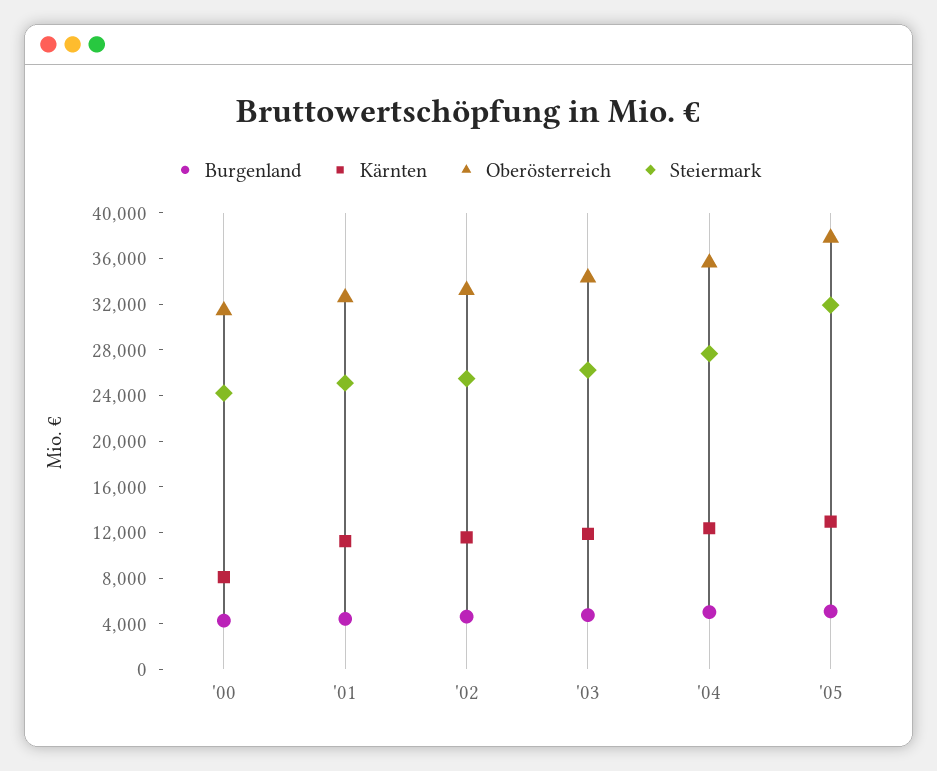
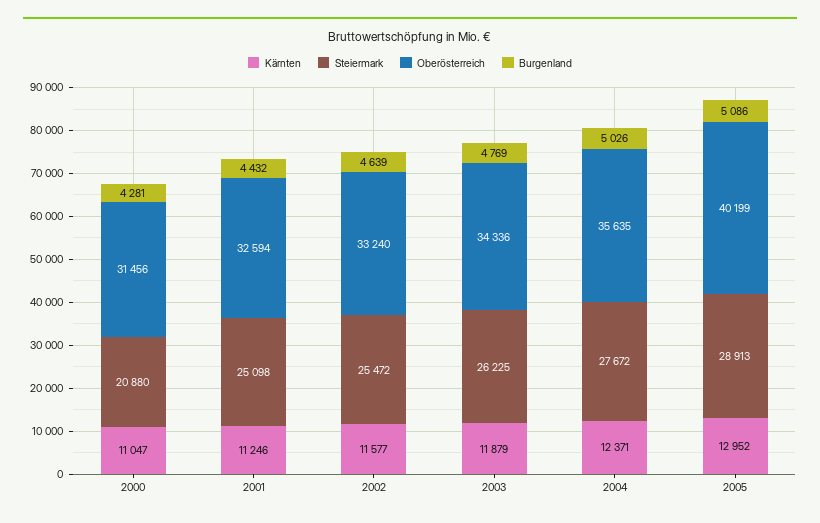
Kärnten, '00: 8000 -> 11047
Steiermark, '00: 24000 -> 20880
Oberösterreich, '05: 38000 -> 40199
Steiermark, '05: 32000 -> 28913

